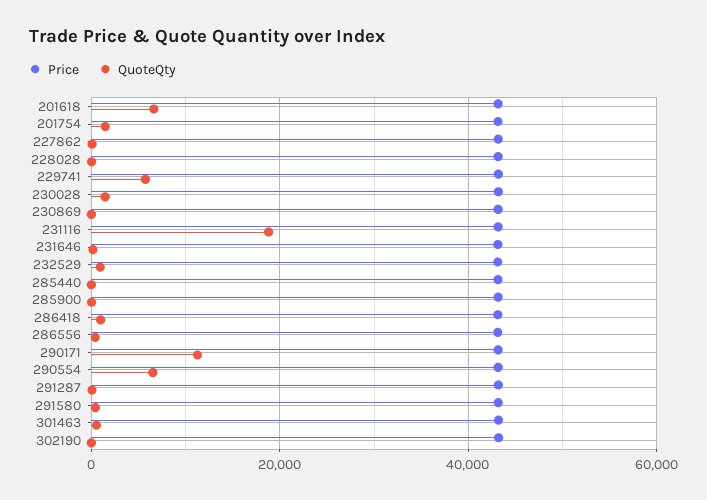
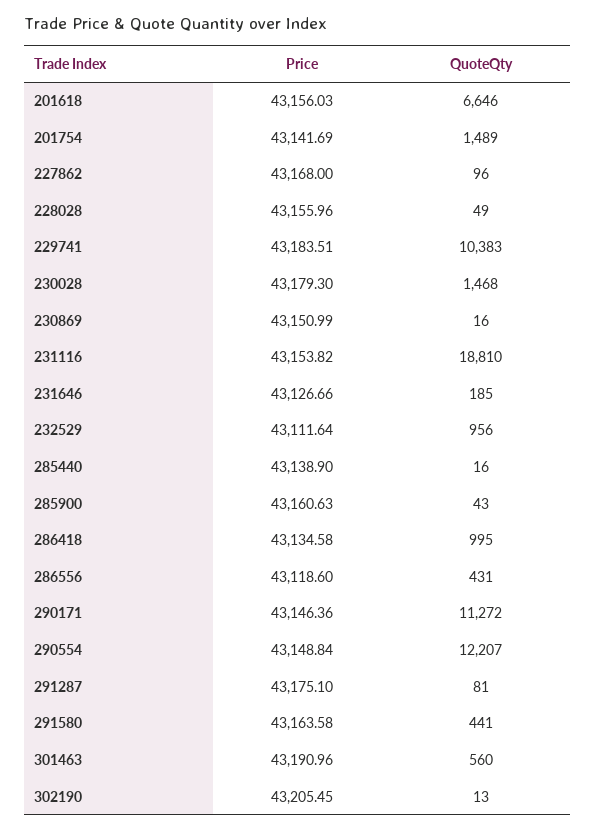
QuoteQty, 229741: 6000 -> 10383
QuoteQty, 290554: 6000 -> 12207

